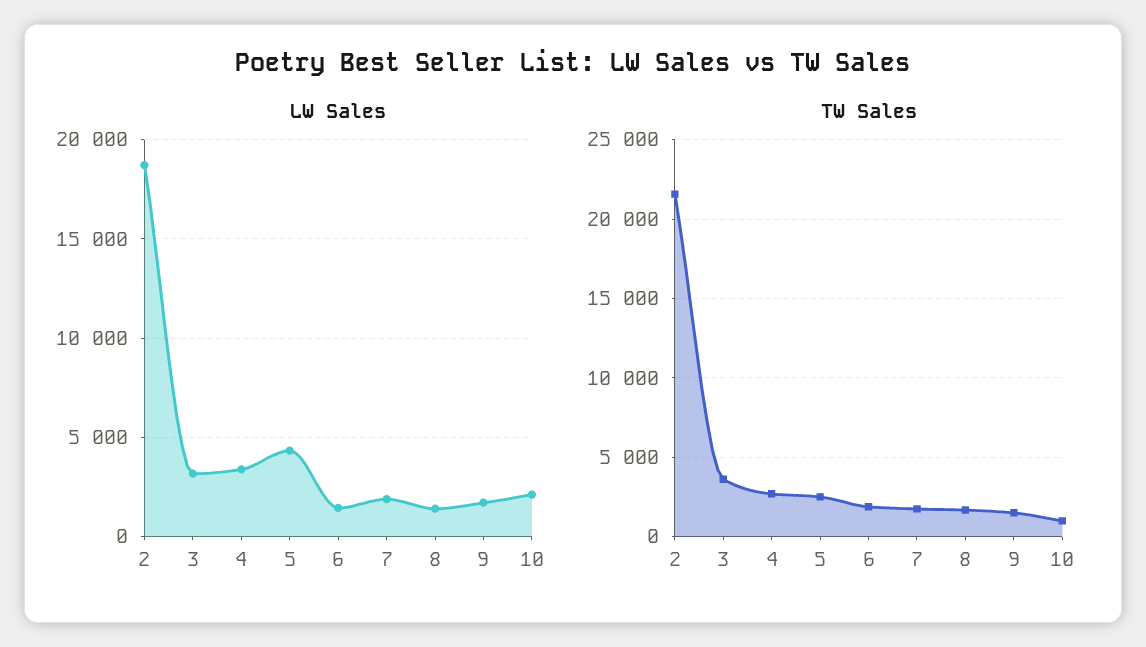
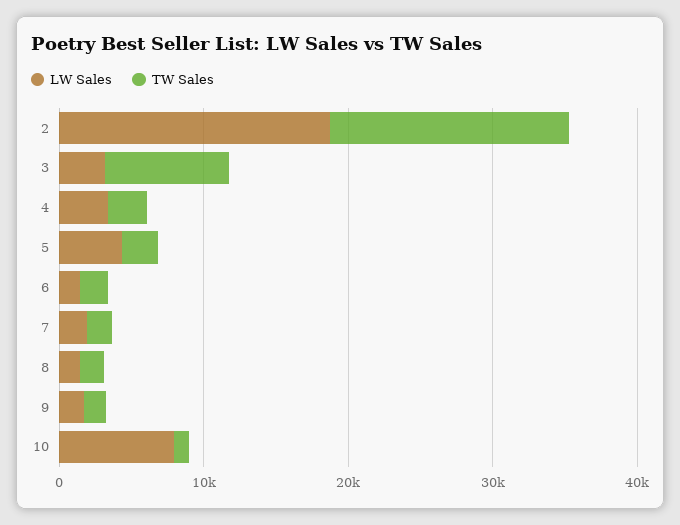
LW Sales, 10: 2000 -> 8000
TW Sales, 2: 21500 -> 16000
TW Sales, 3: 3500 -> 8000

